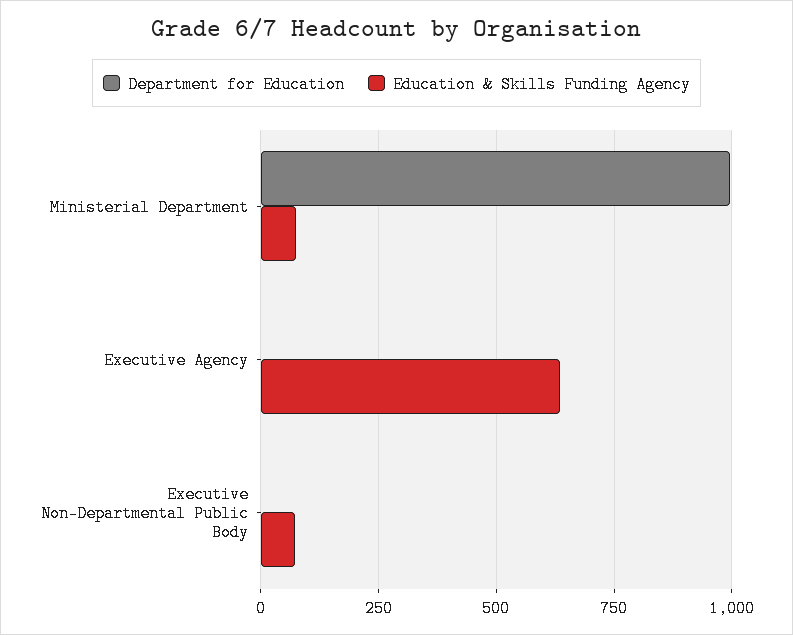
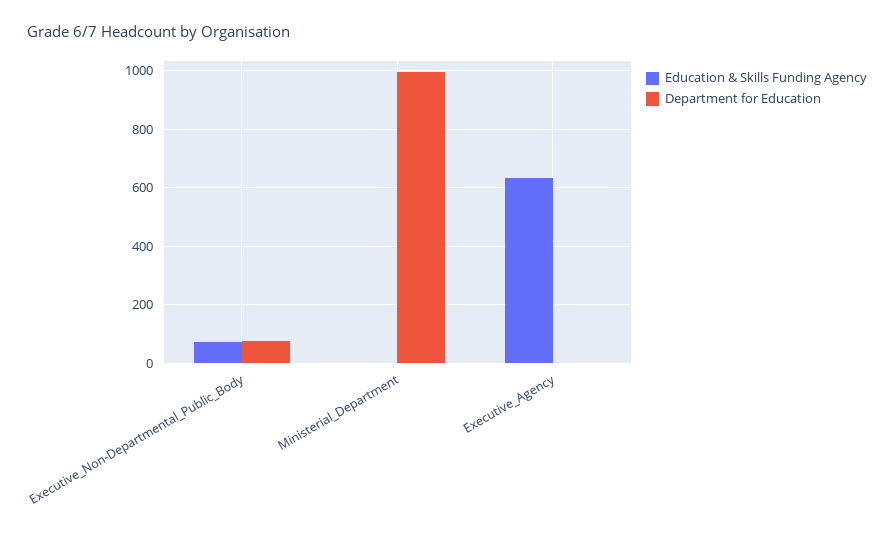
Education & Skills Funding Agency, Ministerial Department: 75 -> 0
Department for Education, Executive Non-Departmental Public Body: 0 -> 75

